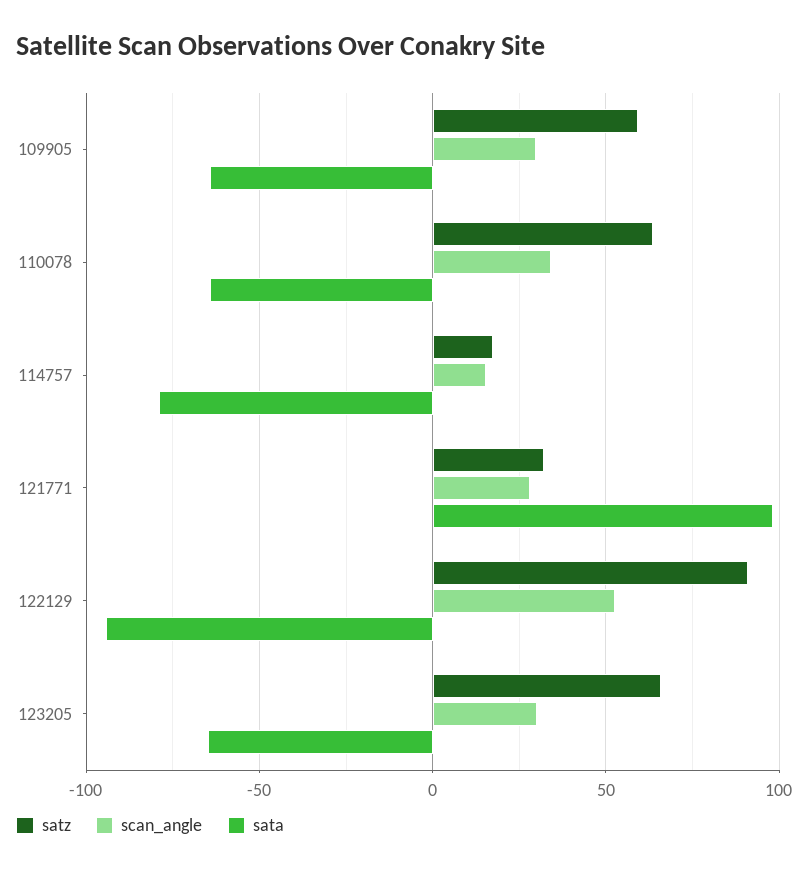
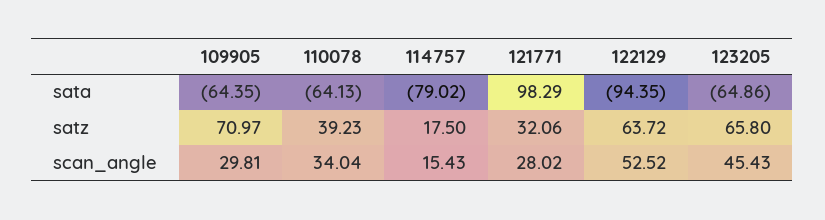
satz, 109905: 60 -> 70.97
satz, 110078: 65 -> 39.23
satz, 122129: 90 -> 63.72
scan_angle, 123205: 30 -> 45.43

